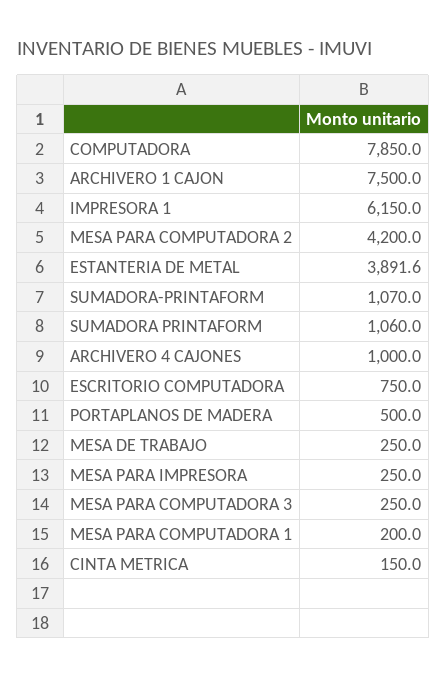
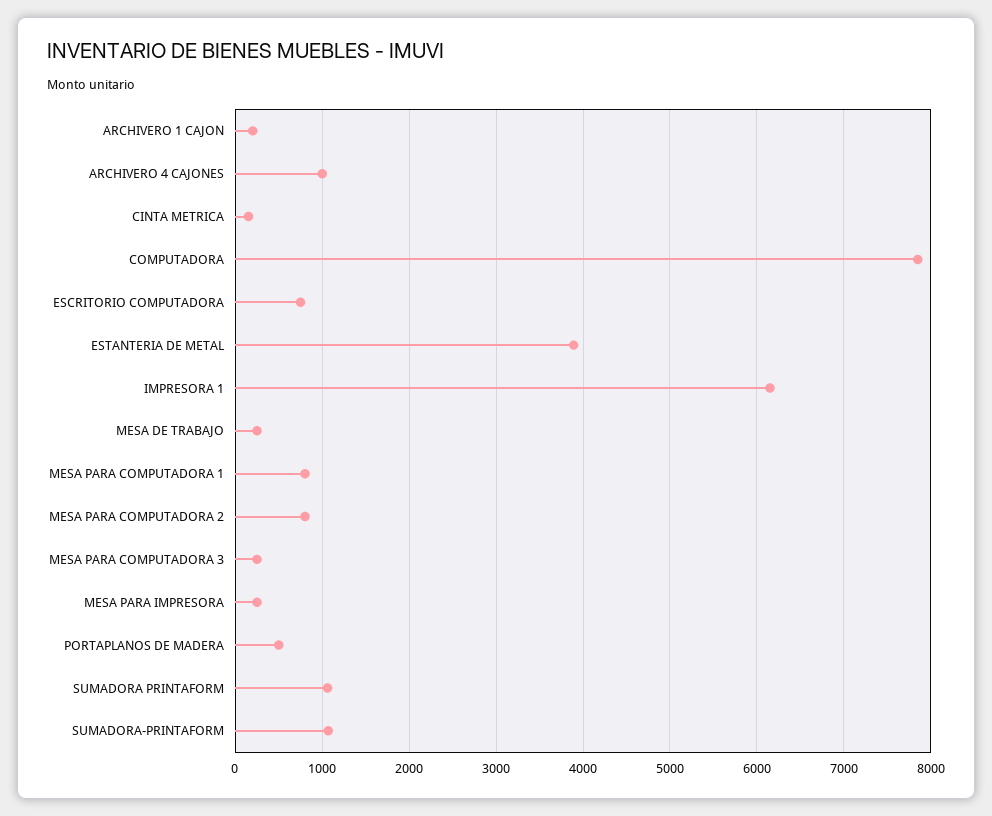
ARCHIVERO 1 CAJON: 7500 -> 200
MESA PARA COMPUTADORA 2: 4200 -> 800
MESA PARA COMPUTADORA 1: 200 -> 800

